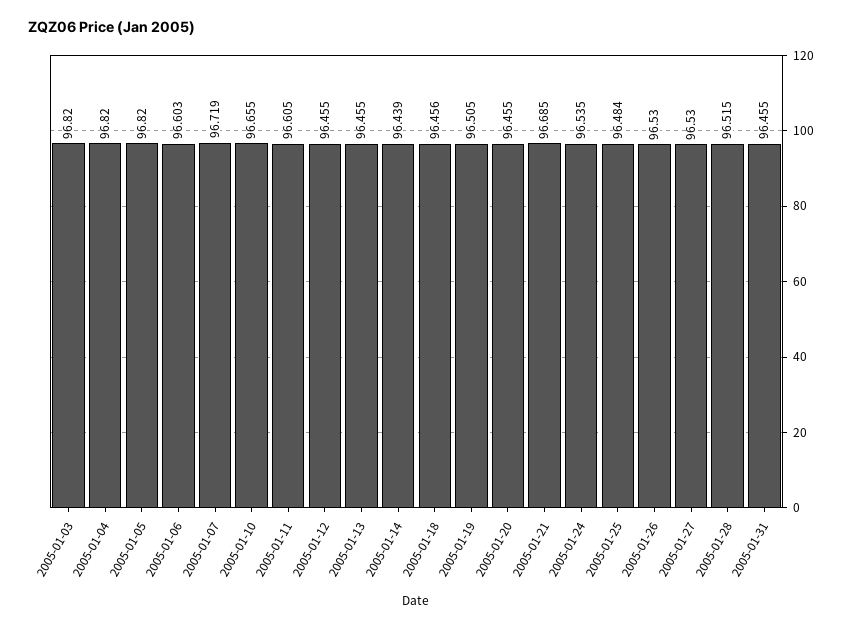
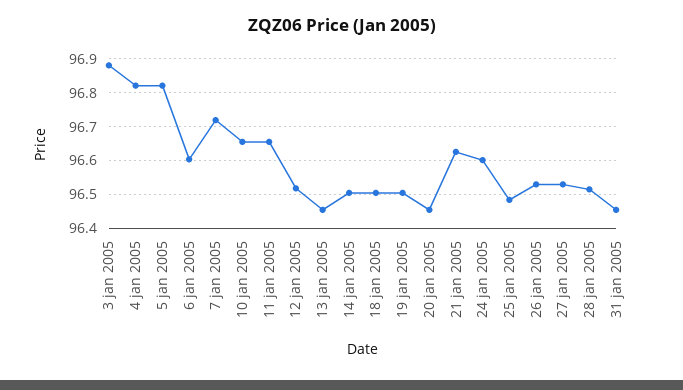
2005-01-03: 96.82 -> 96.88
2005-01-11: 96.605 -> 96.66
2005-01-12: 96.455 -> 96.52
2005-01-14: 96.439 -> 96.5
2005-01-18: 96.456 -> 96.5
2005-01-21: 96.685 -> 96.62
2005-01-24: 96.535 -> 96.6

